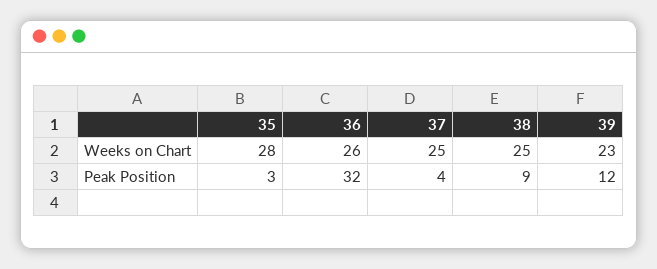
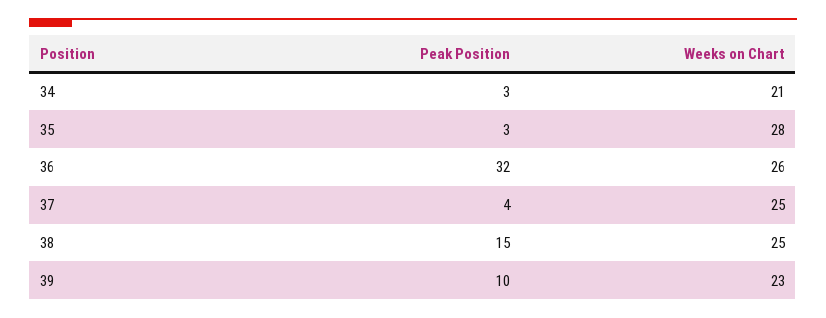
38, Peak Position: 9 -> 15
39, Peak Position: 12 -> 10
34, Peak Position: none -> 3
34, Weeks on Chart: none -> 21

